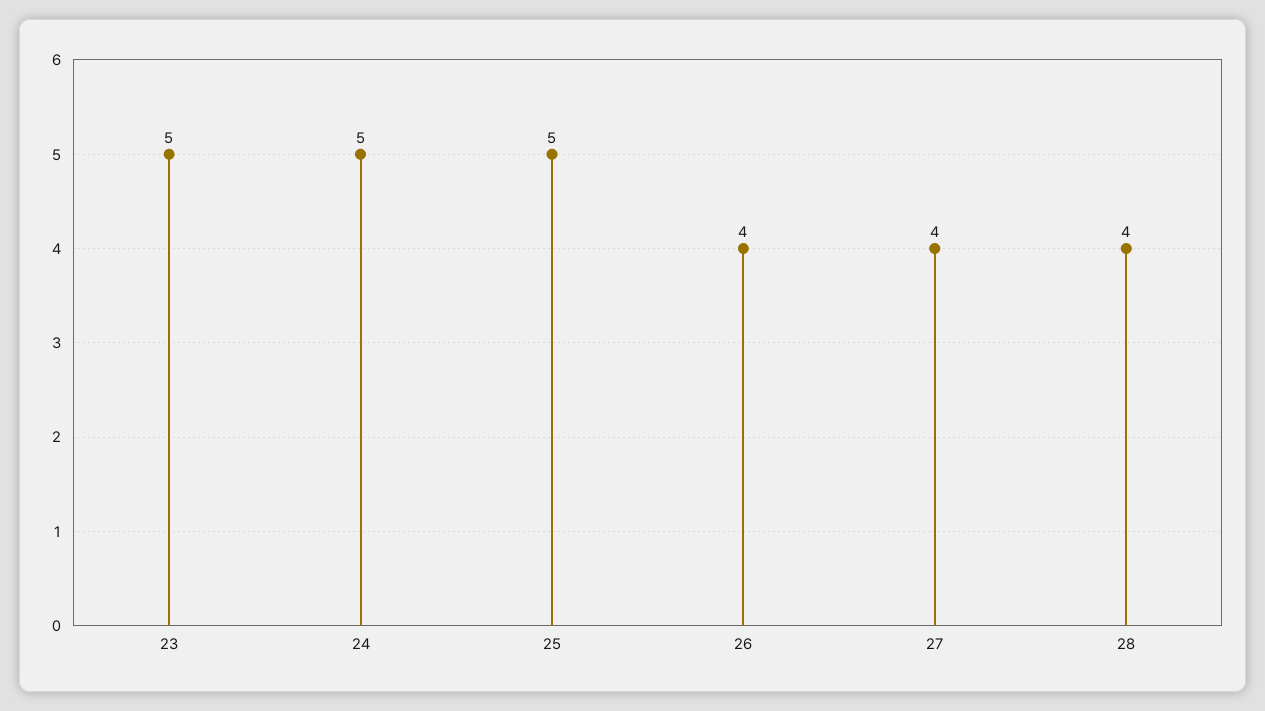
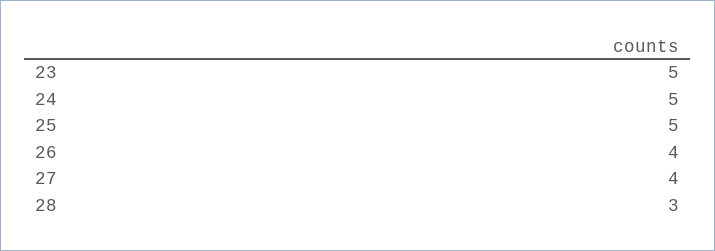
28: 4 -> 3

